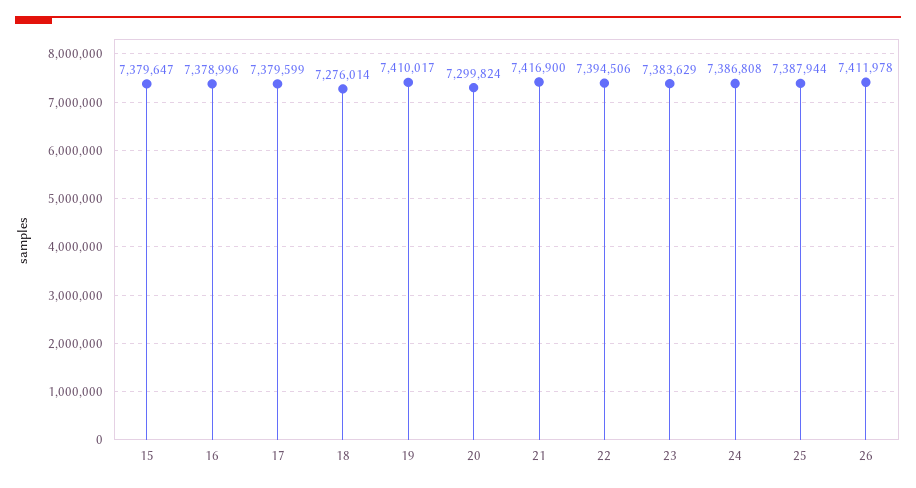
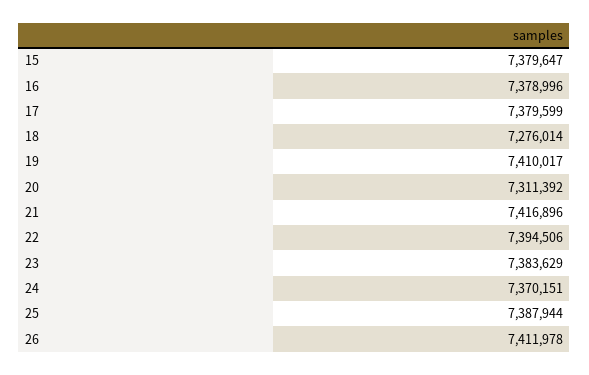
20: 7299824 -> 7311392
21: 7416900 -> 7416896
24: 7386808 -> 7370151

